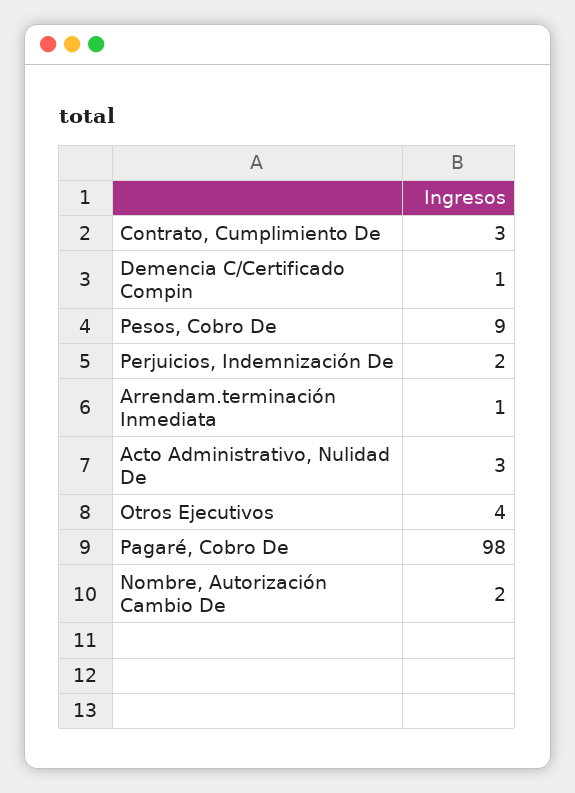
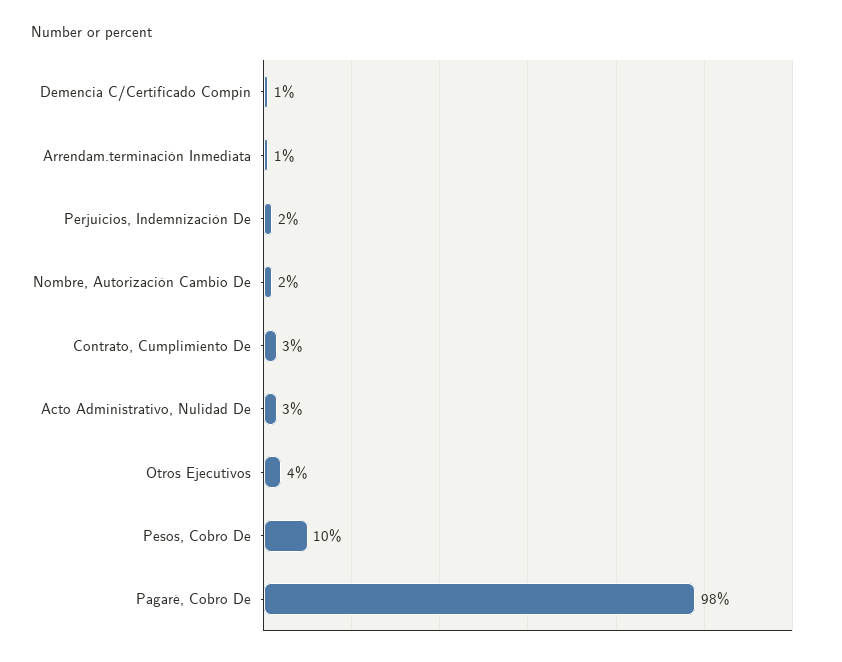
Pesos, Cobro De: 9 -> 10

